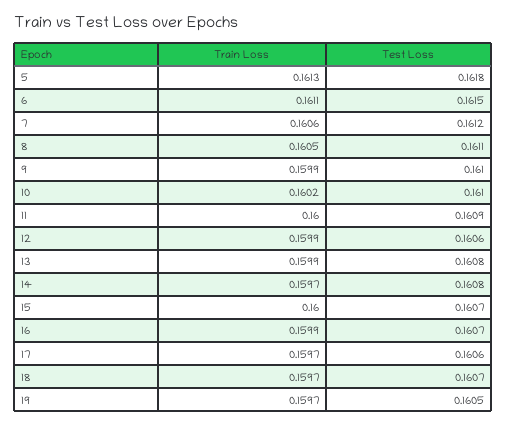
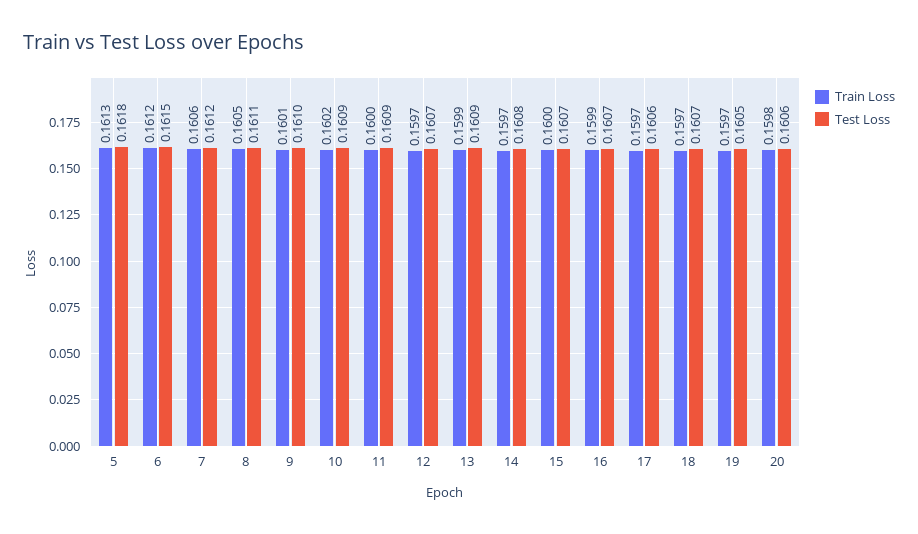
Train Loss, 6: 0.1611 -> 0.1612
Train Loss, 9: 0.1599 -> 0.1601
Test Loss, 10: 0.161 -> 0.1609
Train Loss, 12: 0.1599 -> 0.1597
Test Loss, 12: 0.1606 -> 0.1607
Test Loss, 13: 0.1608 -> 0.1609
Train Loss, 20: none -> 0.1598
Test Loss, 20: none -> 0.1606

